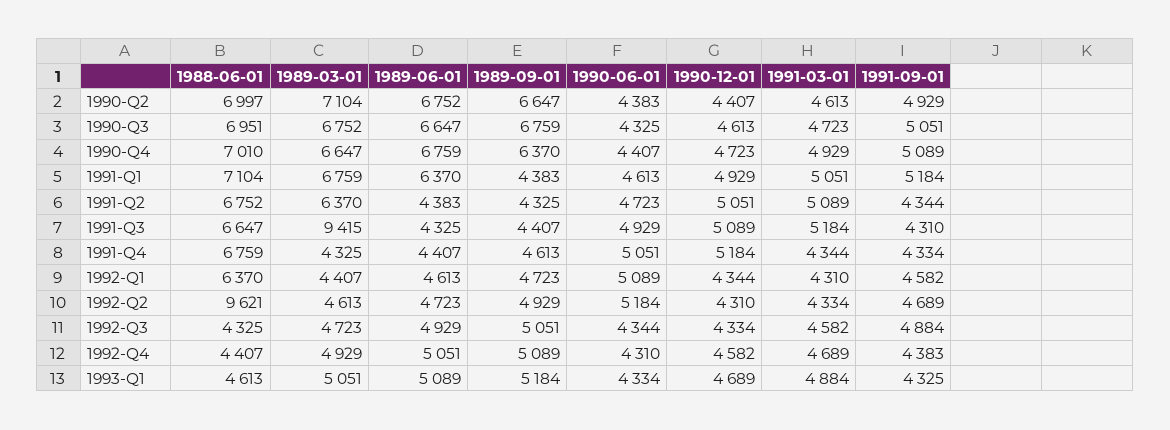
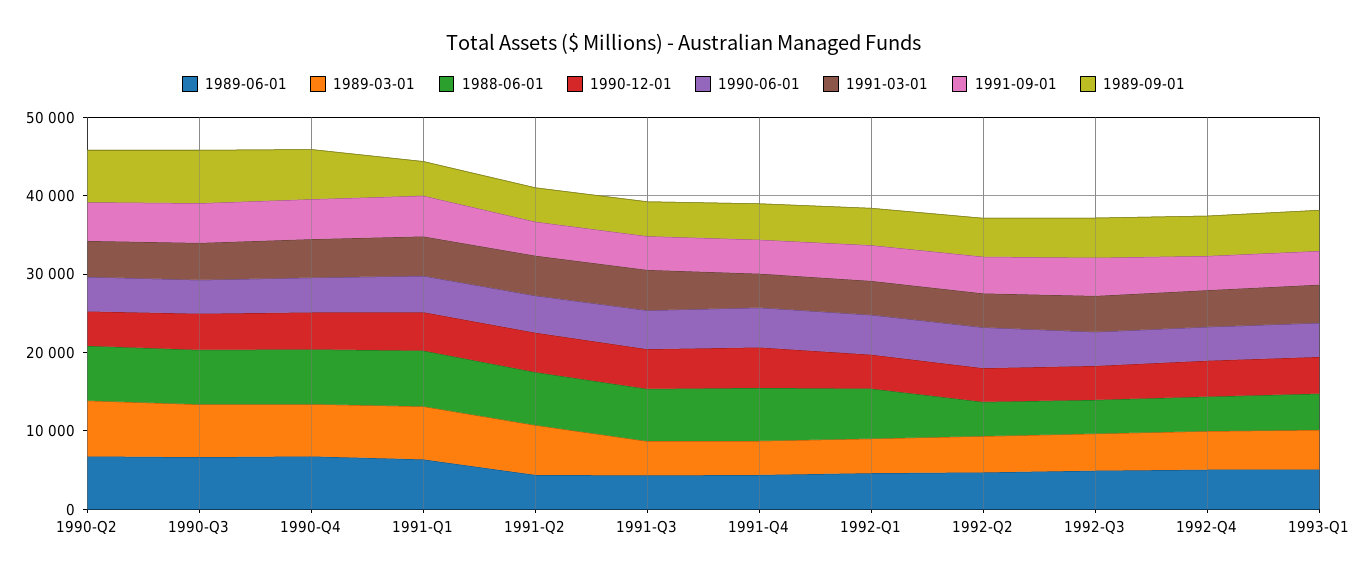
1989-03-01, 1991-Q3: 9415 -> 4000
1988-06-01, 1992-Q2: 9621 -> 4000

